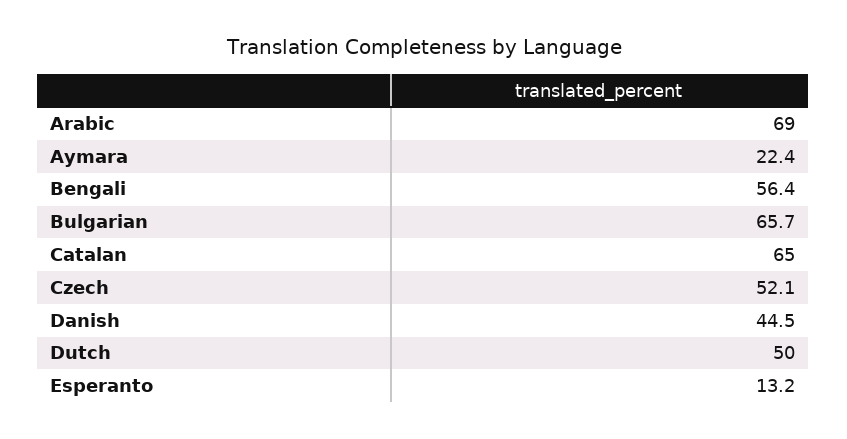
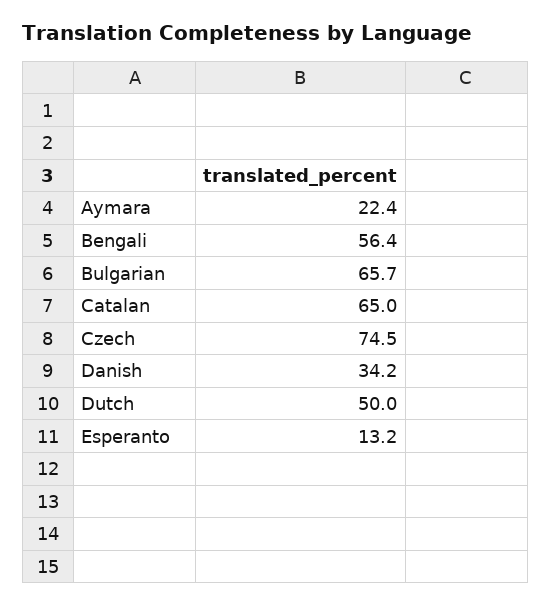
Arabic: 69 -> none
Czech: 52.1 -> 74.5
Danish: 44.5 -> 34.2

